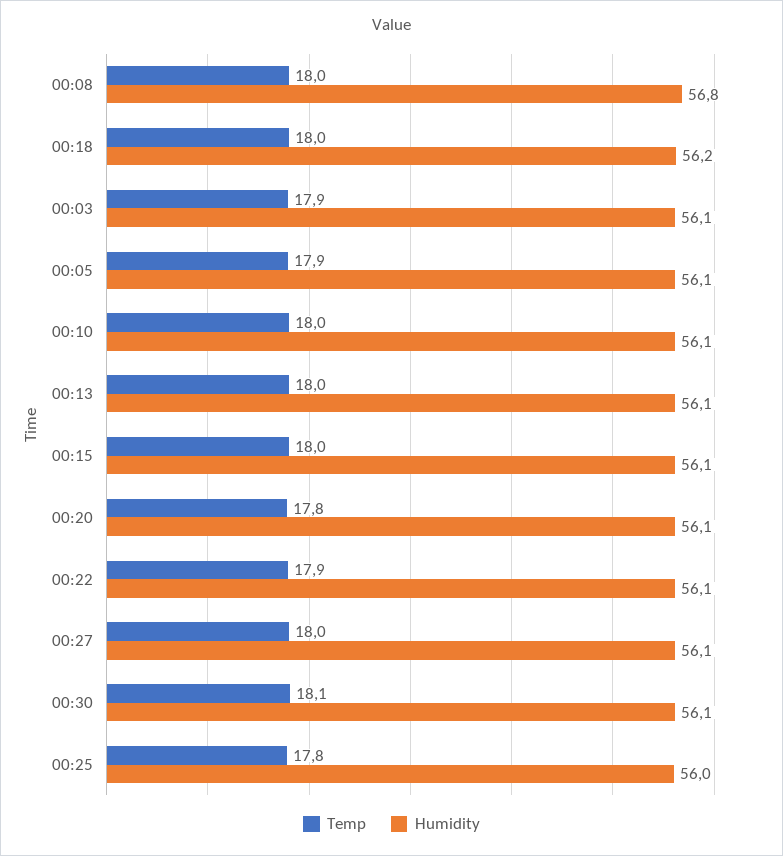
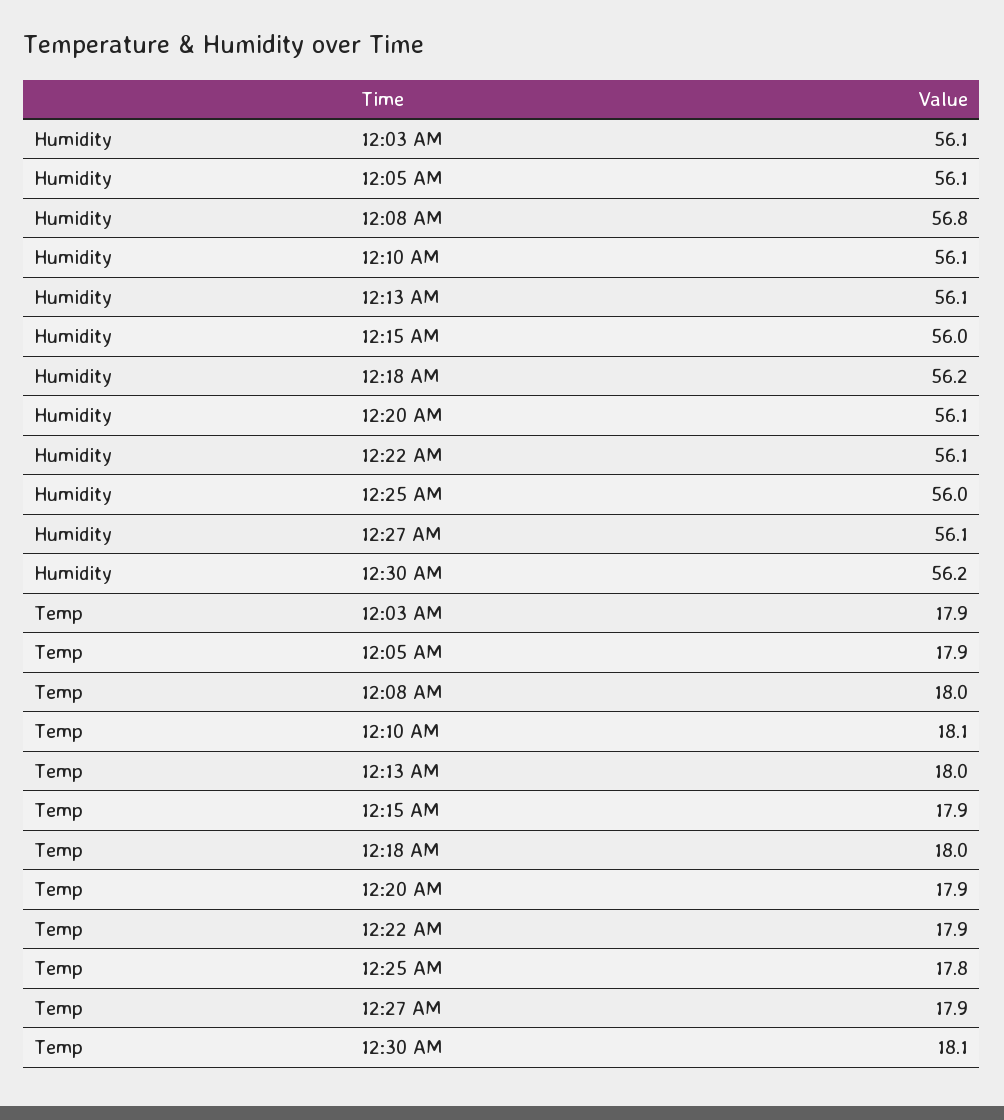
Temp, 00:10: 18 -> 18.1
Temp, 00:15: 18 -> 17.9
Humidity, 00:15: 56.1 -> 56
Temp, 00:20: 17.8 -> 17.9
Temp, 00:27: 18 -> 17.9
Humidity, 00:30: 56.1 -> 56.2

